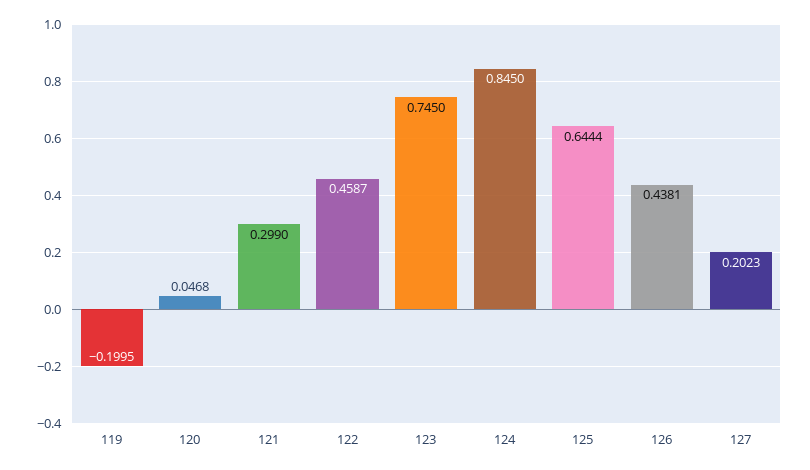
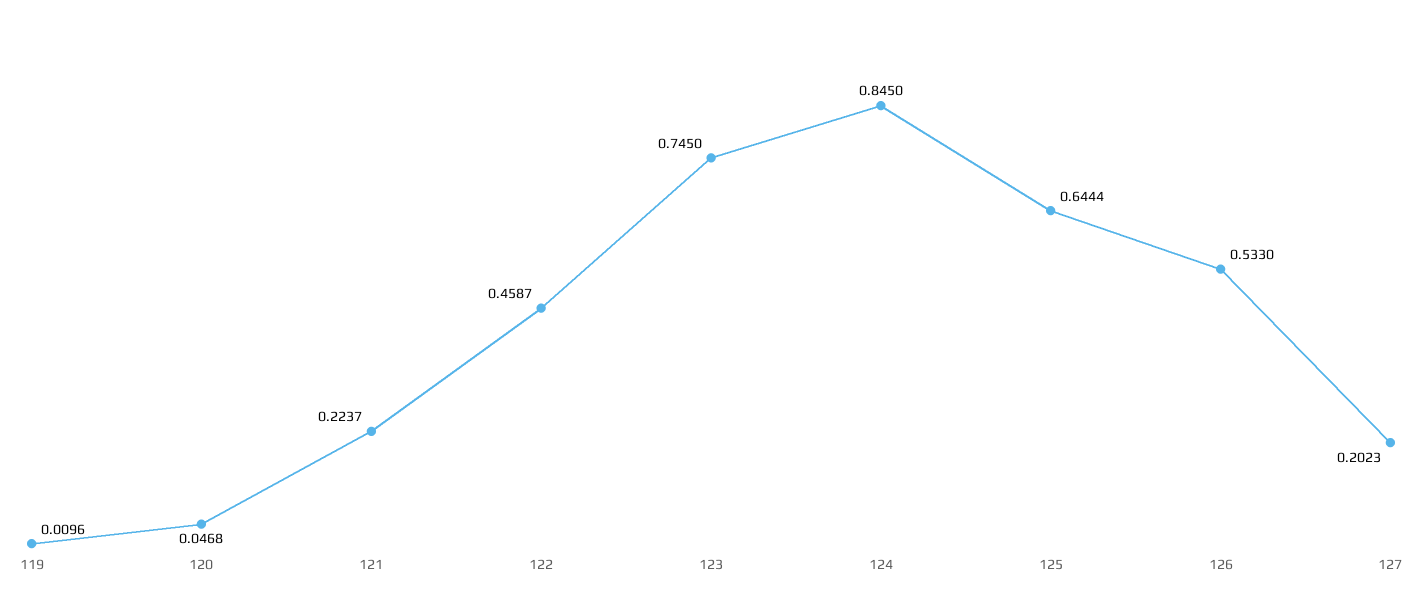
119: -0.1995 -> 0.0096
121: 0.299 -> 0.2237
126: 0.4381 -> 0.533

